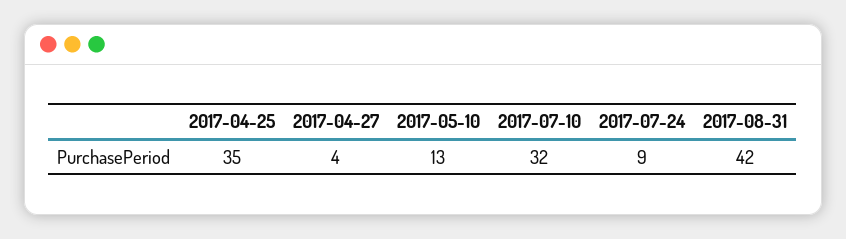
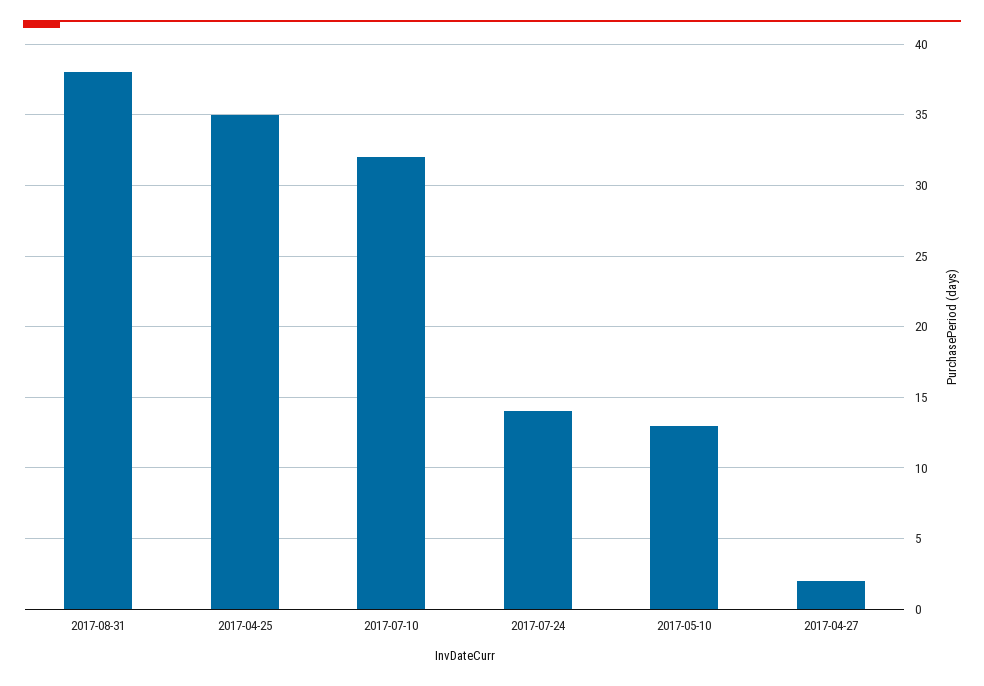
2017-04-27: 4 -> 2
2017-07-24: 9 -> 14
2017-08-31: 42 -> 38

